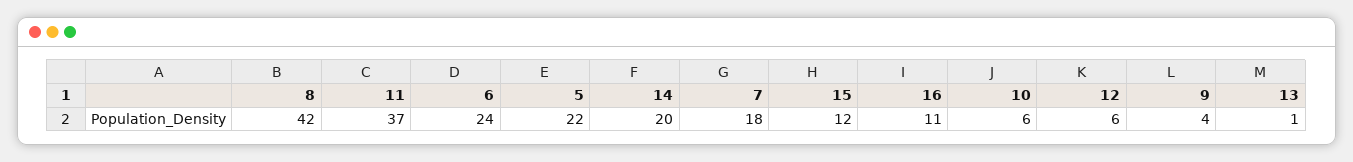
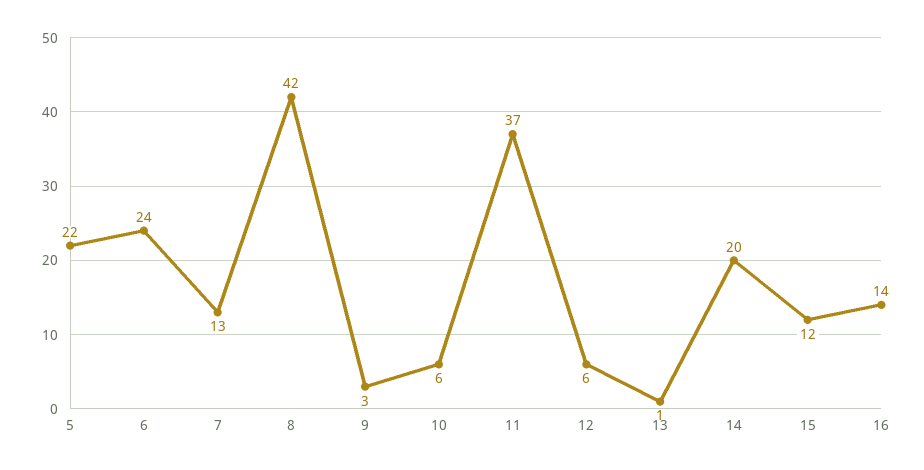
7: 18 -> 13
16: 11 -> 14
9: 4 -> 3

